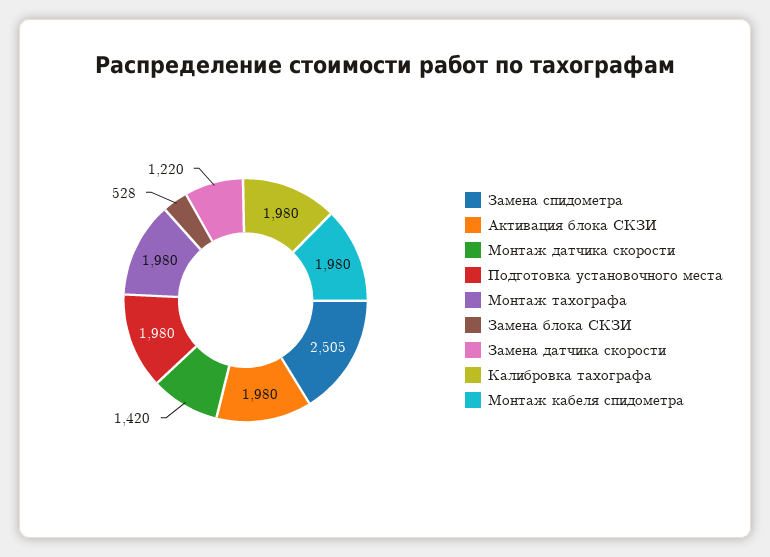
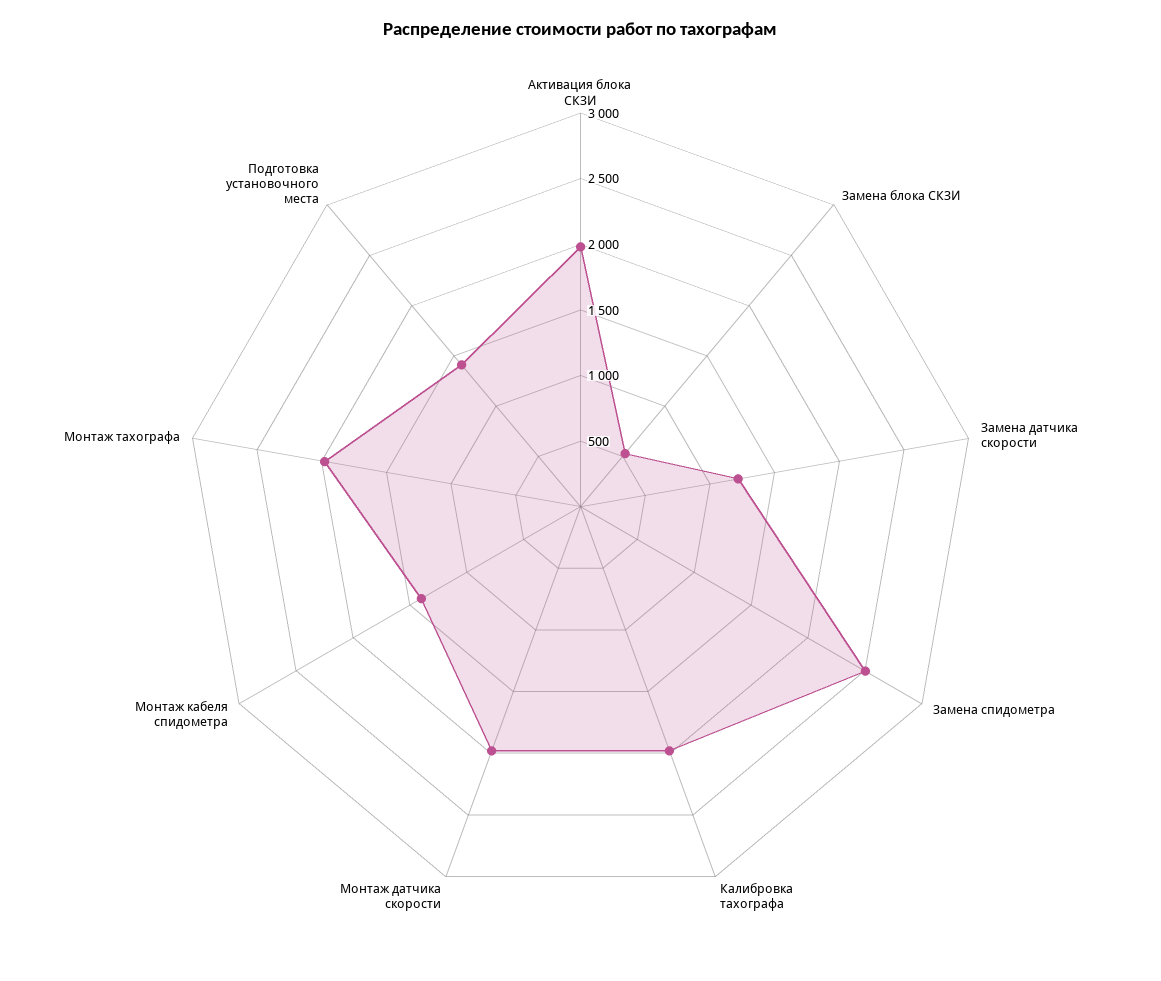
Монтаж датчика скорости: 1420 -> 2000
Подготовка установочного места: 1980 -> 1400
Монтаж кабеля спидометра: 1980 -> 1400

